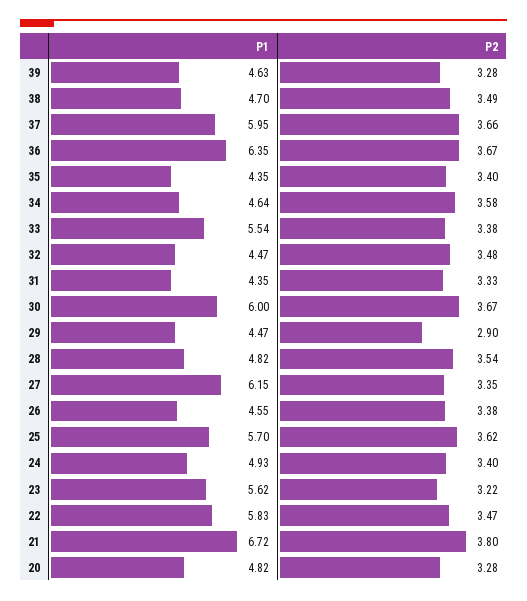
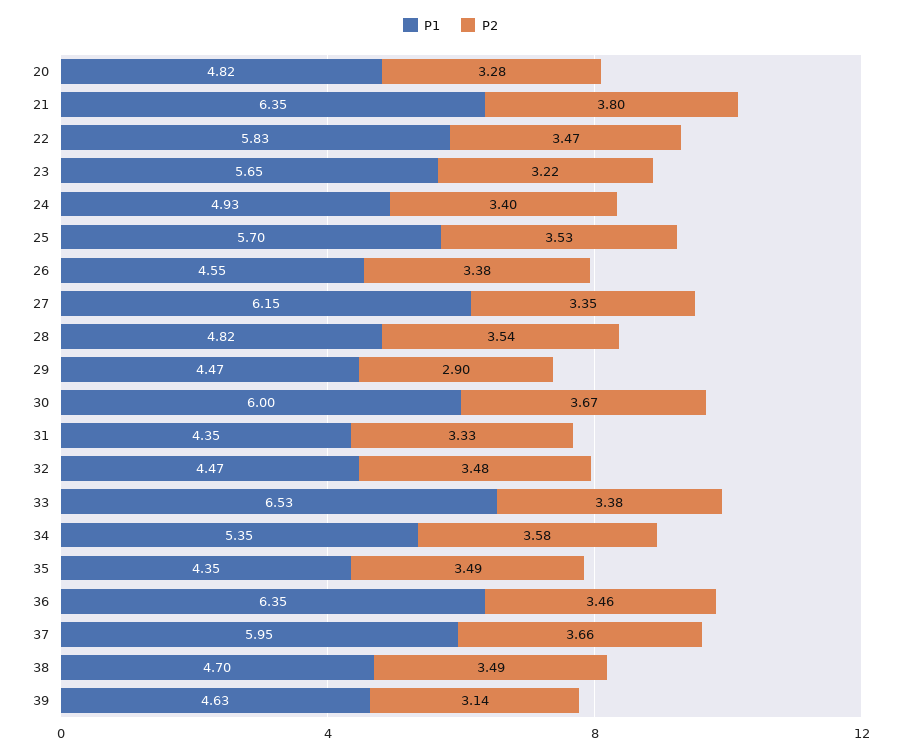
P2, 39: 3.28 -> 3.14
P2, 36: 3.67 -> 3.46
P2, 35: 3.4 -> 3.49
P1, 34: 4.64 -> 5.35
P1, 33: 5.54 -> 6.53
P2, 25: 3.62 -> 3.53
P1, 23: 5.62 -> 5.65
P1, 21: 6.72 -> 6.35

